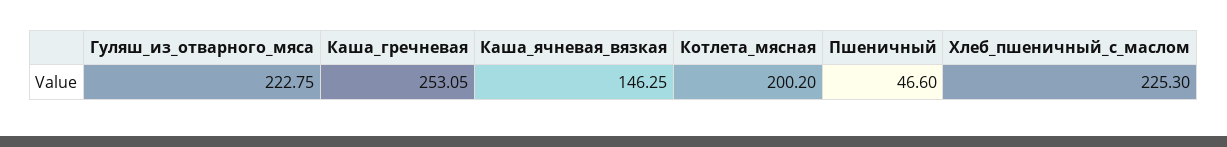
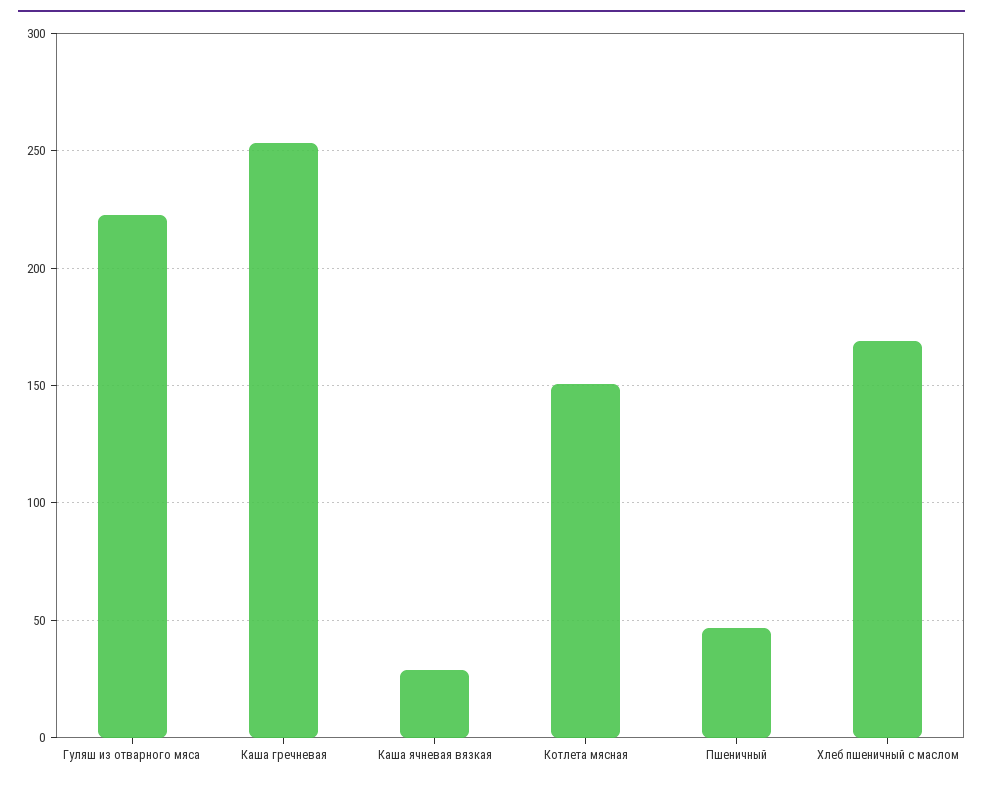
Каша_ячневая_вязкая: 146.25 -> 30
Котлета_мясная: 200.2 -> 150
Хлеб_пшеничный_с_маслом: 225.3 -> 170

